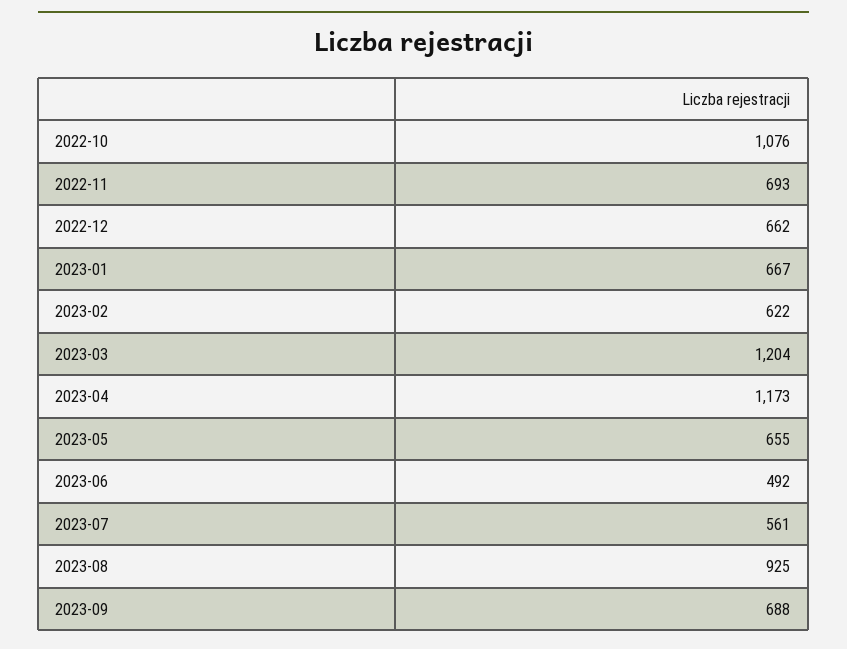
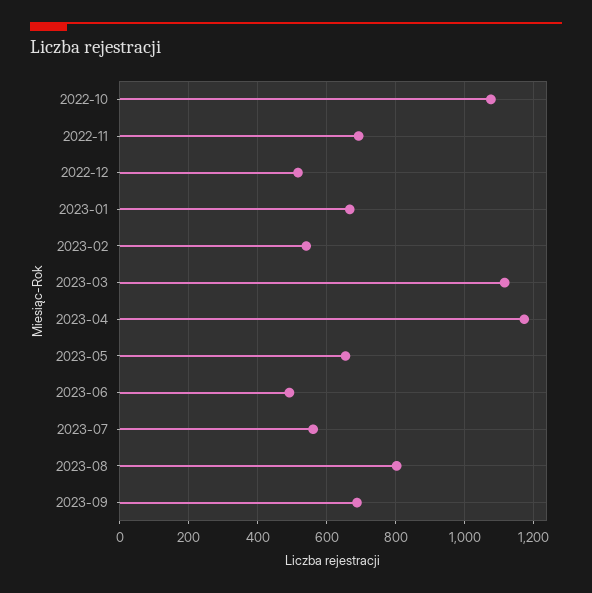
2022-12: 662 -> 520
2023-02: 622 -> 540
2023-03: 1204 -> 1120
2023-08: 925 -> 800

